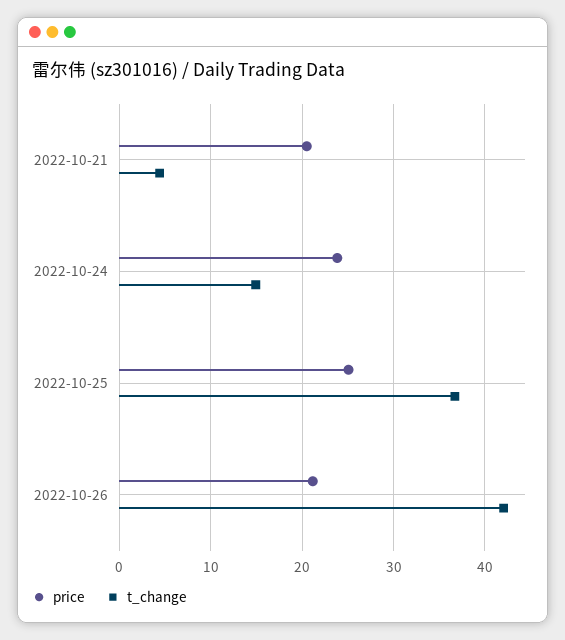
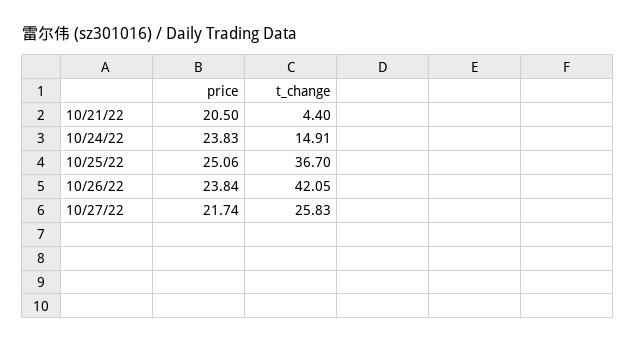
price, 2022-10-26: 21 -> 23.84
price, 10/27/22: none -> 21.74
t_change, 10/27/22: none -> 25.83

